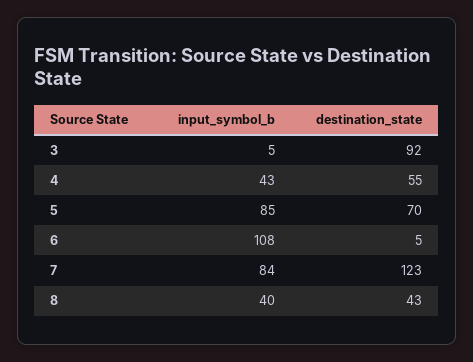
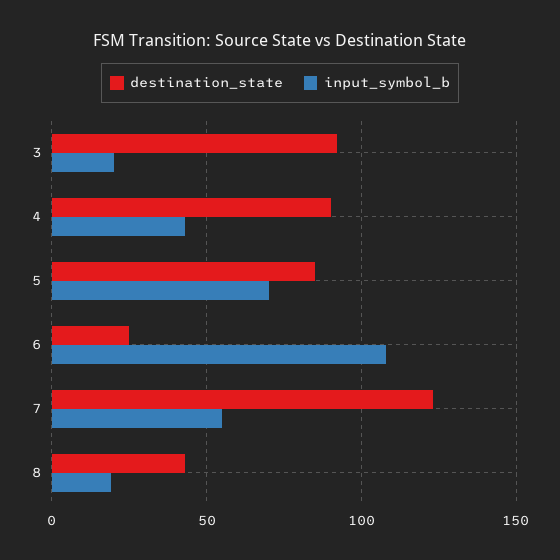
input_symbol_b, 3: 5 -> 20
destination_state, 4: 55 -> 90
input_symbol_b, 5: 85 -> 70
destination_state, 5: 70 -> 85
destination_state, 6: 5 -> 25
input_symbol_b, 7: 84 -> 55
input_symbol_b, 8: 40 -> 20

